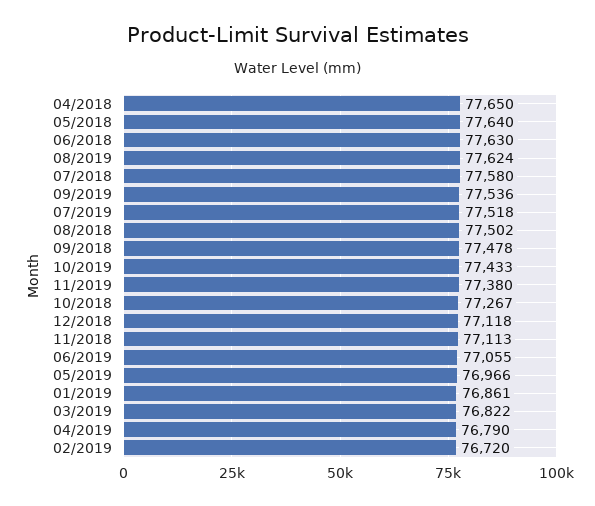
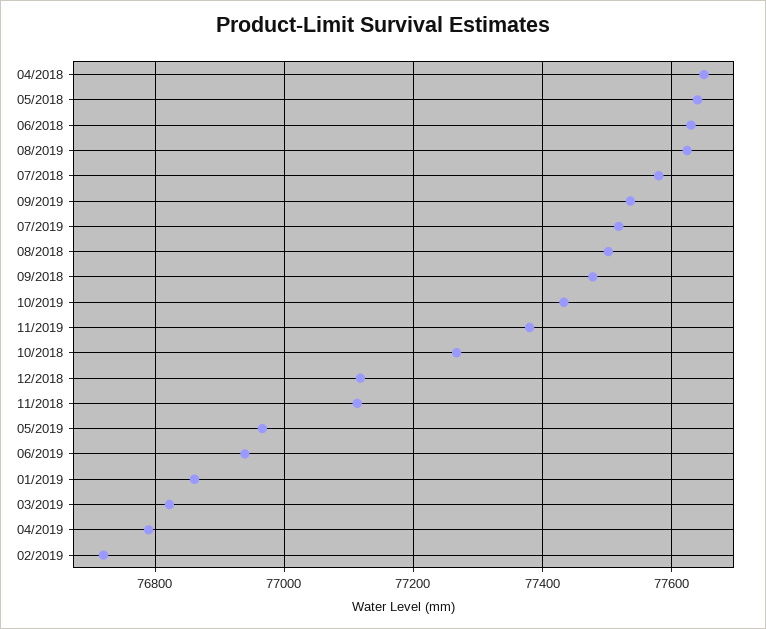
06/2019: 77055 -> 76940

